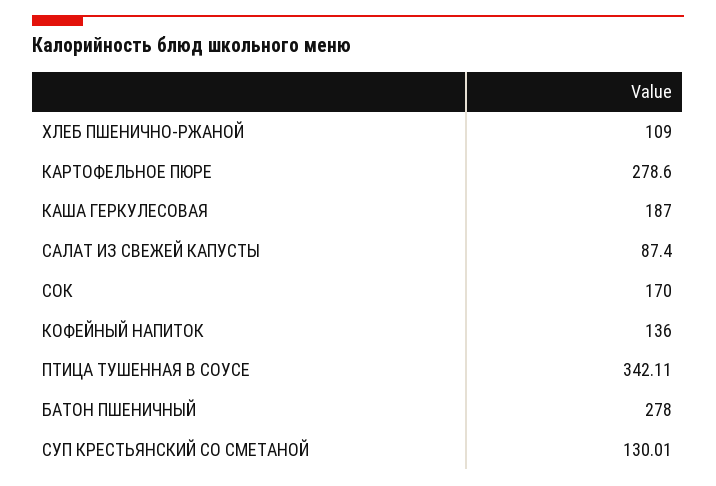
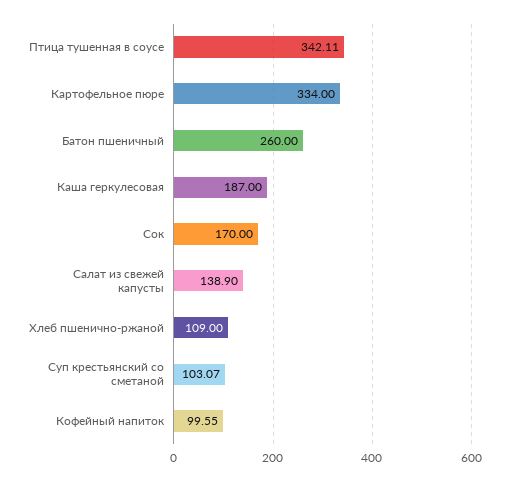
КАРТОФЕЛЬНОЕ ПЮРЕ: 278.6 -> 334
САЛАТ ИЗ СВЕЖЕЙ КАПУСТЫ: 87.4 -> 138.9
КОФЕЙНЫЙ НАПИТОК: 136 -> 99.55
БАТОН ПШЕНИЧНЫЙ: 278 -> 260
СУП КРЕСТЬЯНСКИЙ СО СМЕТАНОЙ: 130.01 -> 103.07

